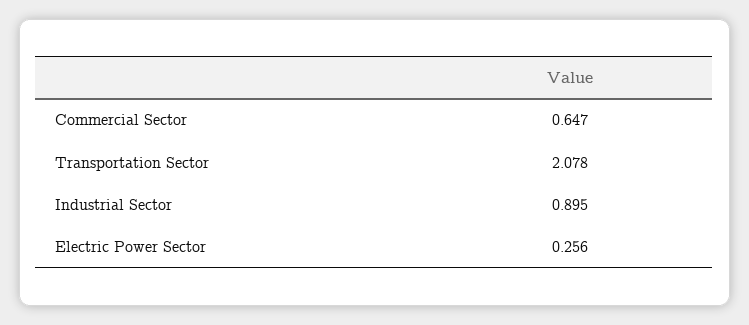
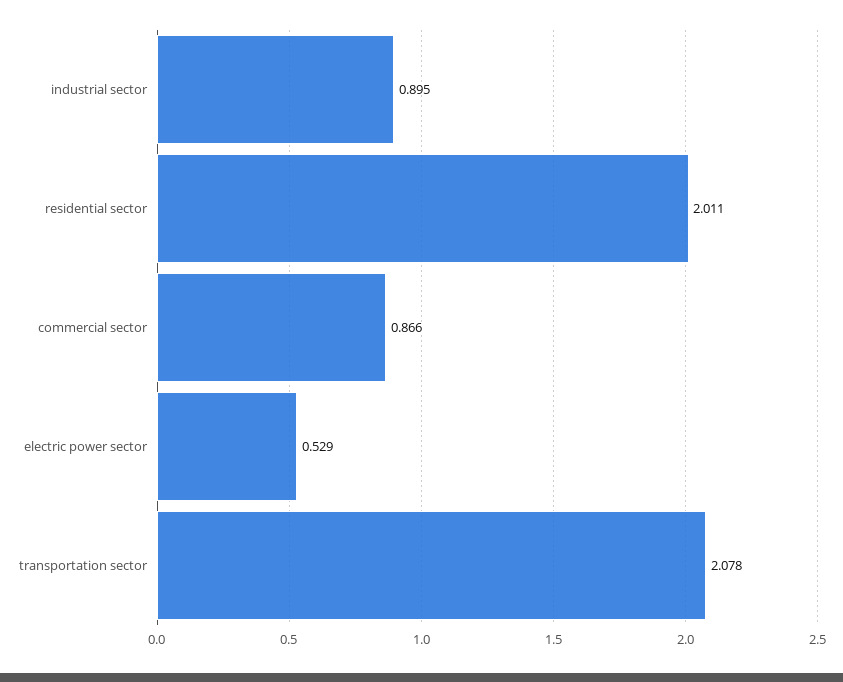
Commercial Sector: 0.647 -> 0.866
Electric Power Sector: 0.256 -> 0.529
residential sector: none -> 2.011

